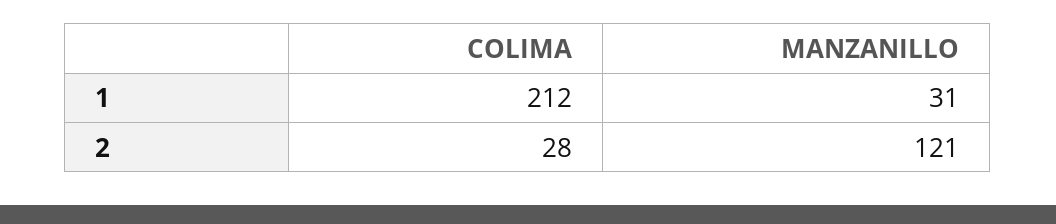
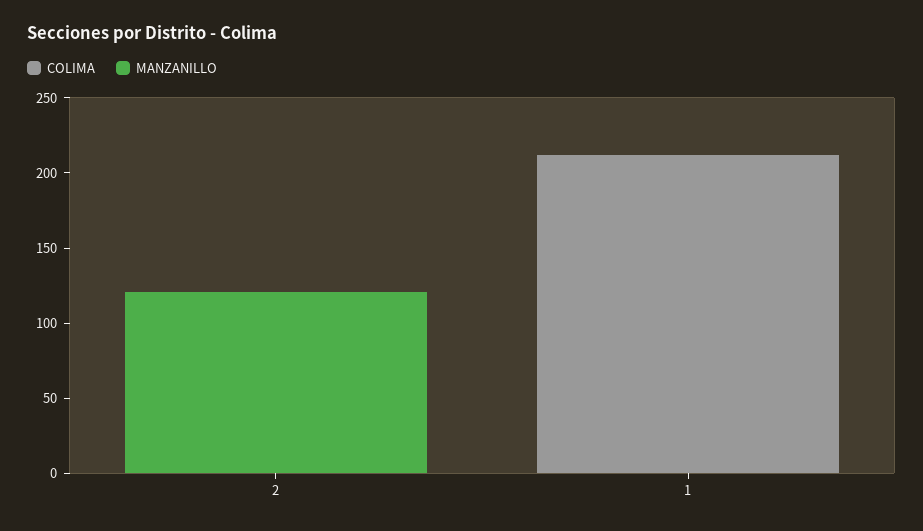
MANZANILLO, 1: 31 -> 0
COLIMA, 2: 28 -> 0

